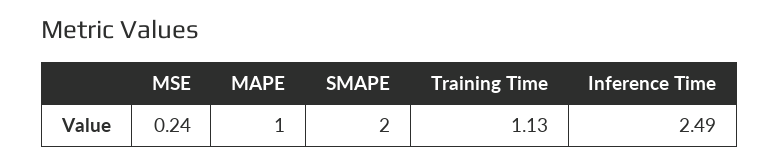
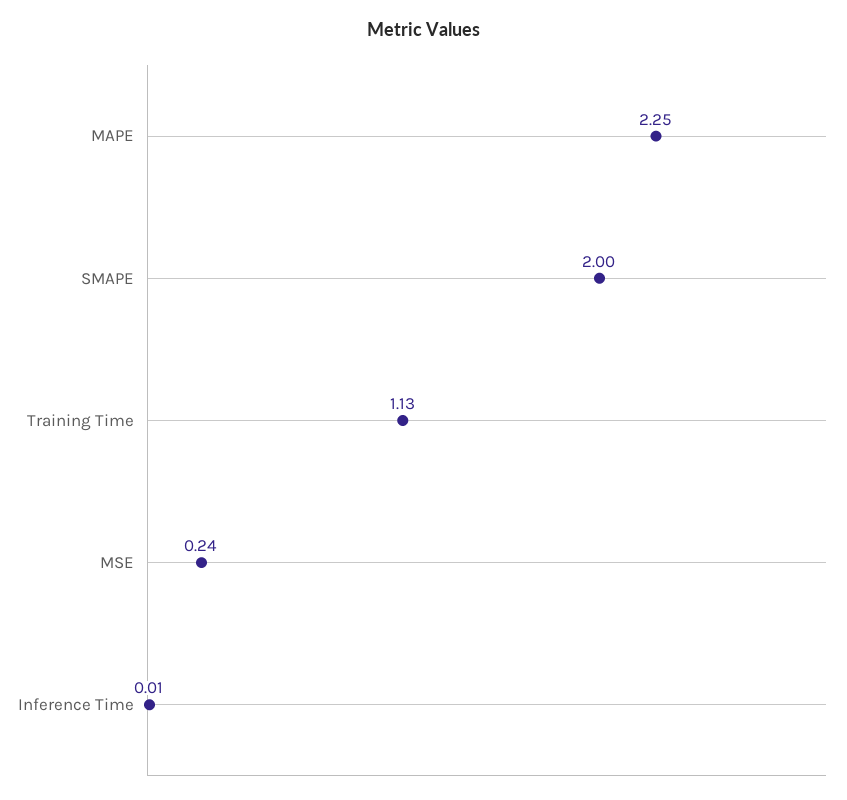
MAPE: 1 -> 2.25
Inference Time: 2.49 -> 0.01

